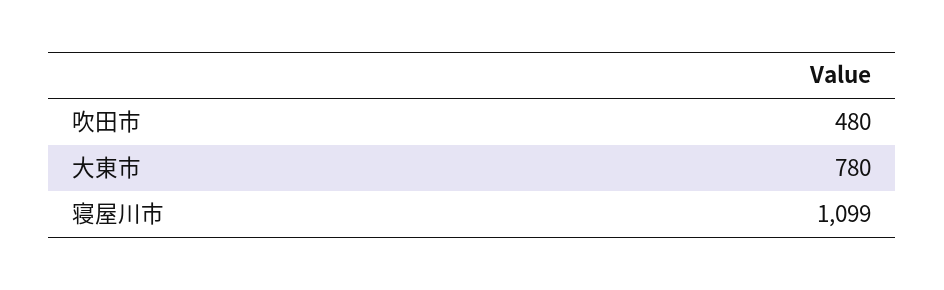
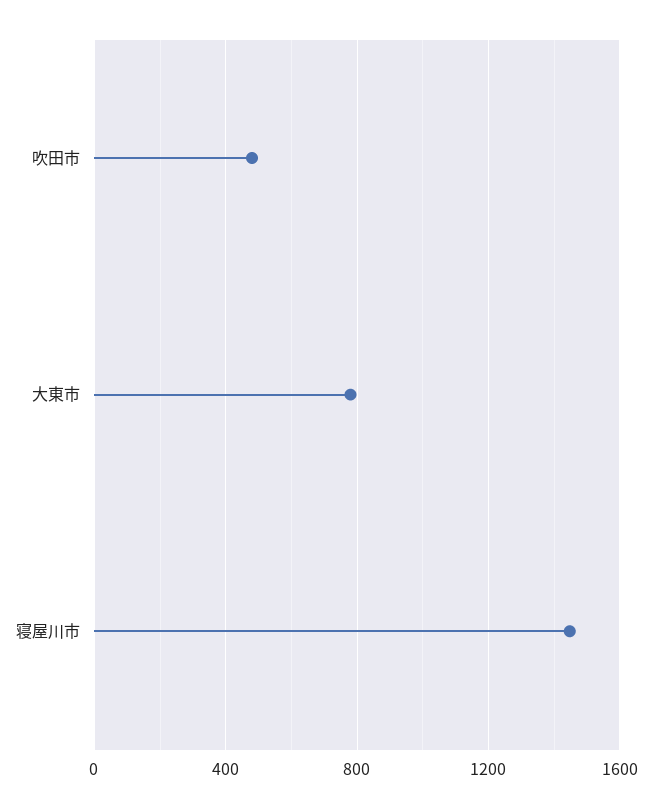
寝屋川市: 1099 -> 1450

